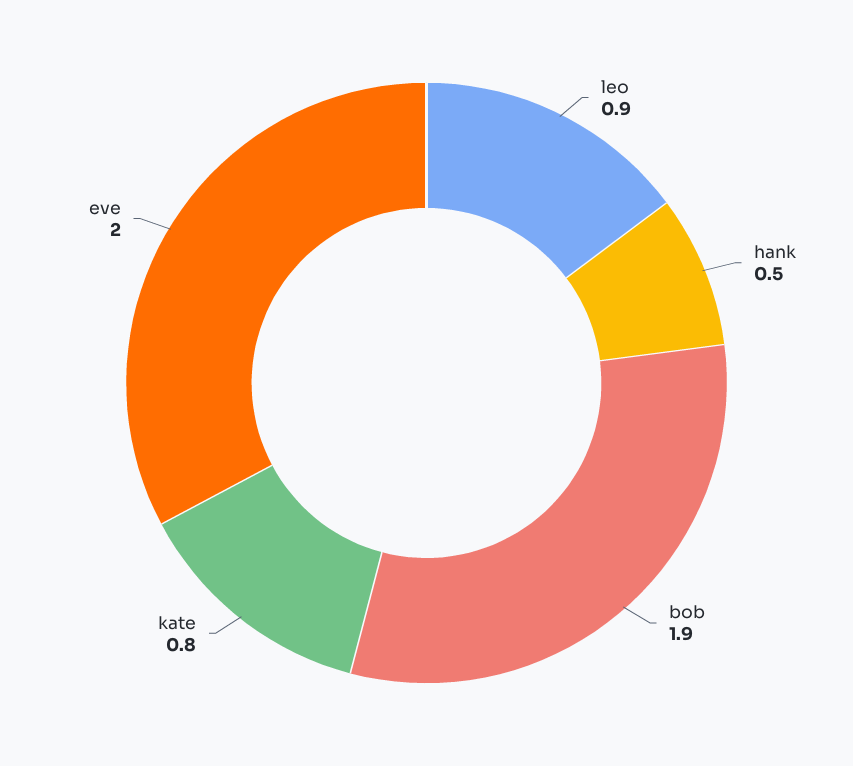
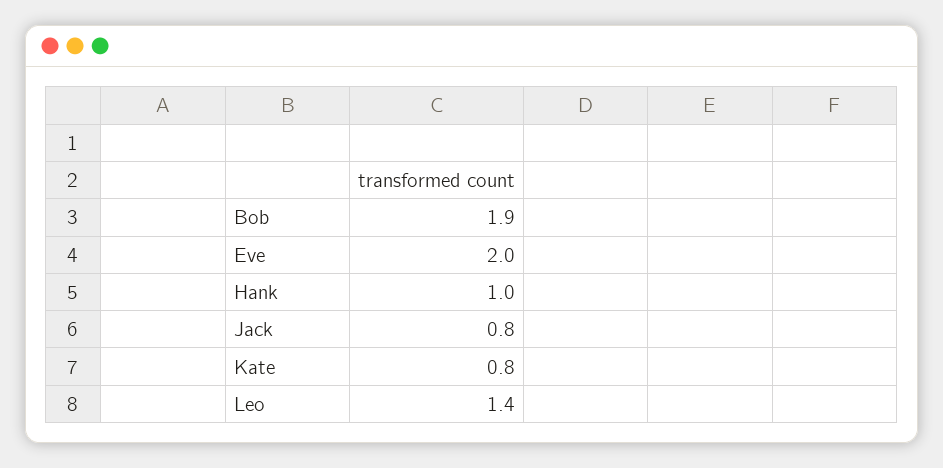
leo: 0.9 -> 1.4
hank: 0.5 -> 1
Jack: none -> 0.8

